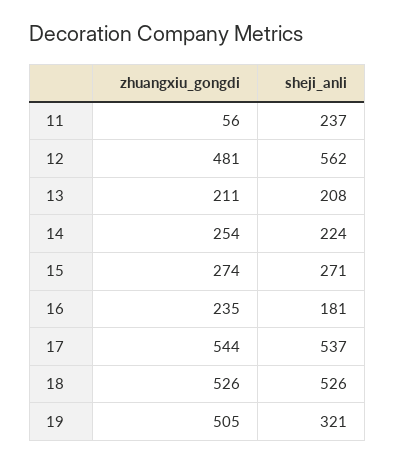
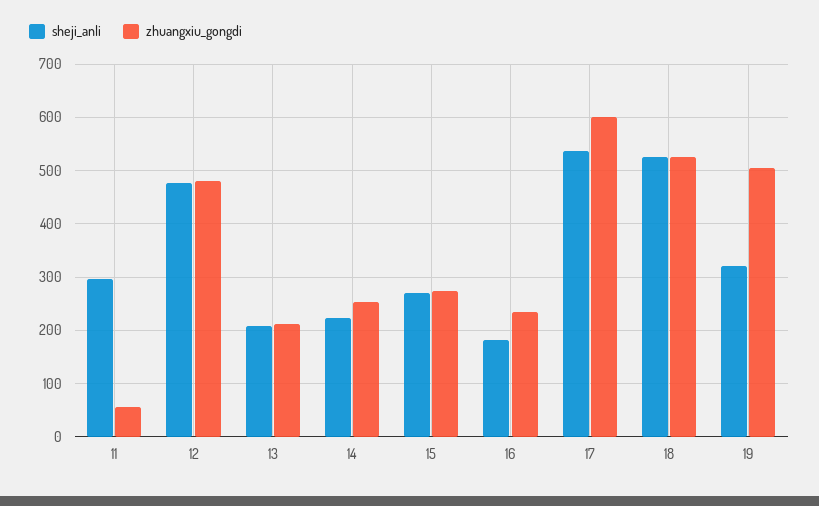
sheji_anli, 11: 237 -> 300
sheji_anli, 12: 562 -> 480
zhuangxiu_gongdi, 17: 544 -> 600

